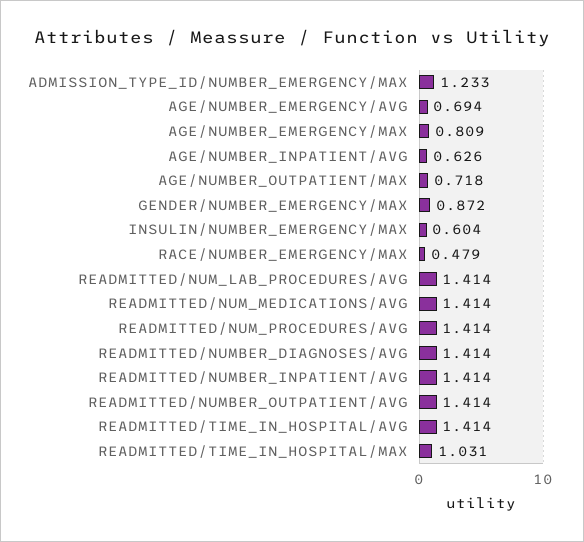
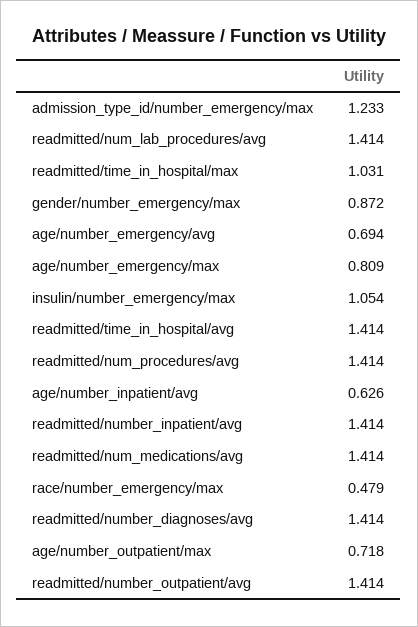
INSULIN/NUMBER_EMERGENCY/MAX: 0.604 -> 1.054

